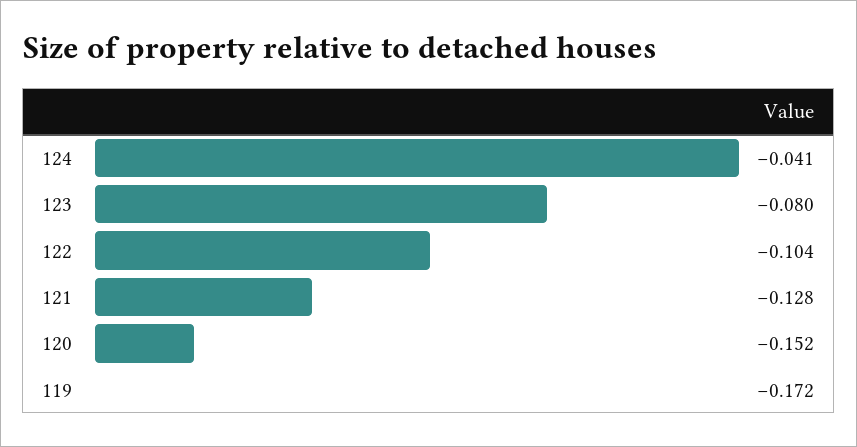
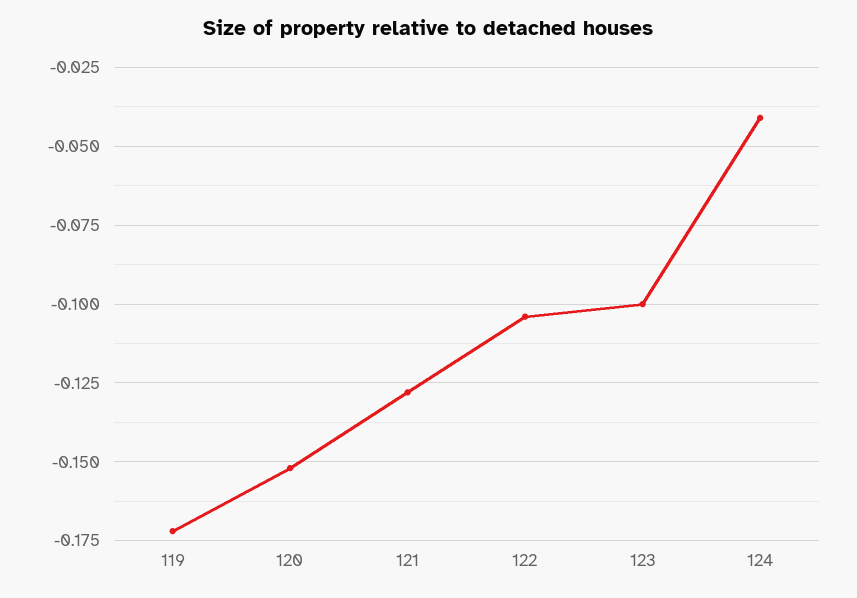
123: -0.08 -> -0.1

